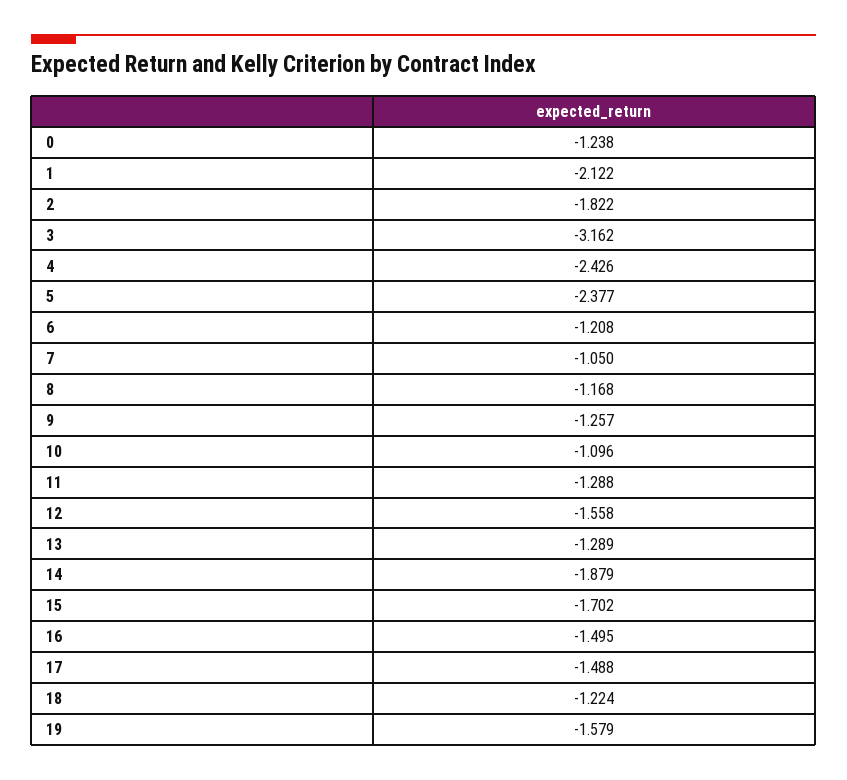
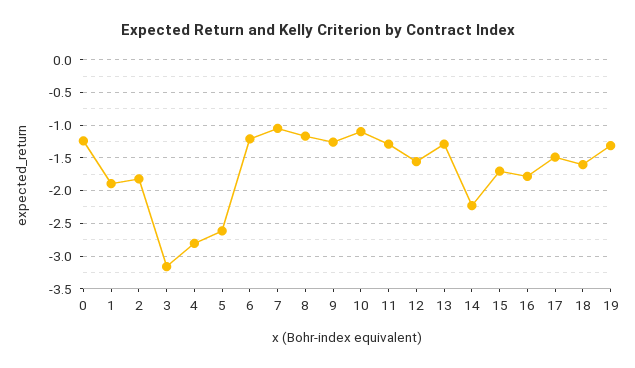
1: -2.122 -> -1.9
4: -2.426 -> -2.8
5: -2.377 -> -2.6
14: -1.879 -> -2.2
16: -1.495 -> -1.8
18: -1.224 -> -1.6
19: -1.579 -> -1.3

